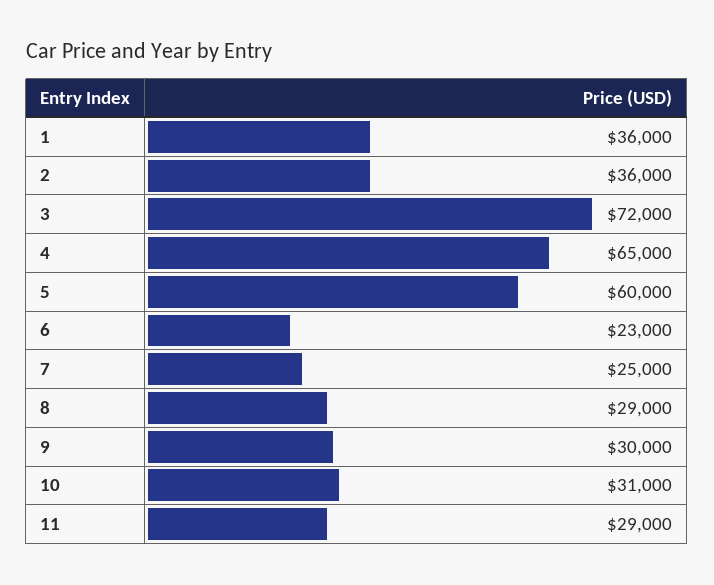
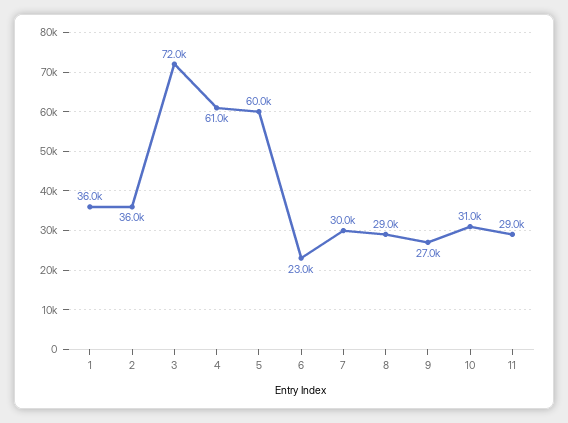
4: 65000 -> 61000
7: 25000 -> 30000
9: 30000 -> 27000

